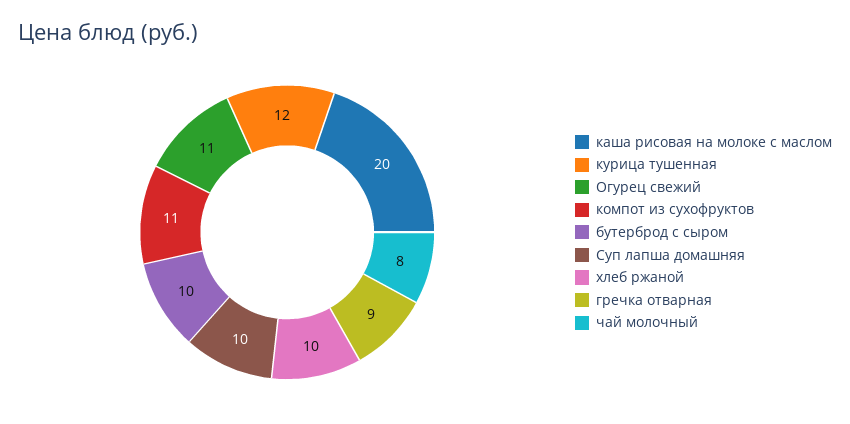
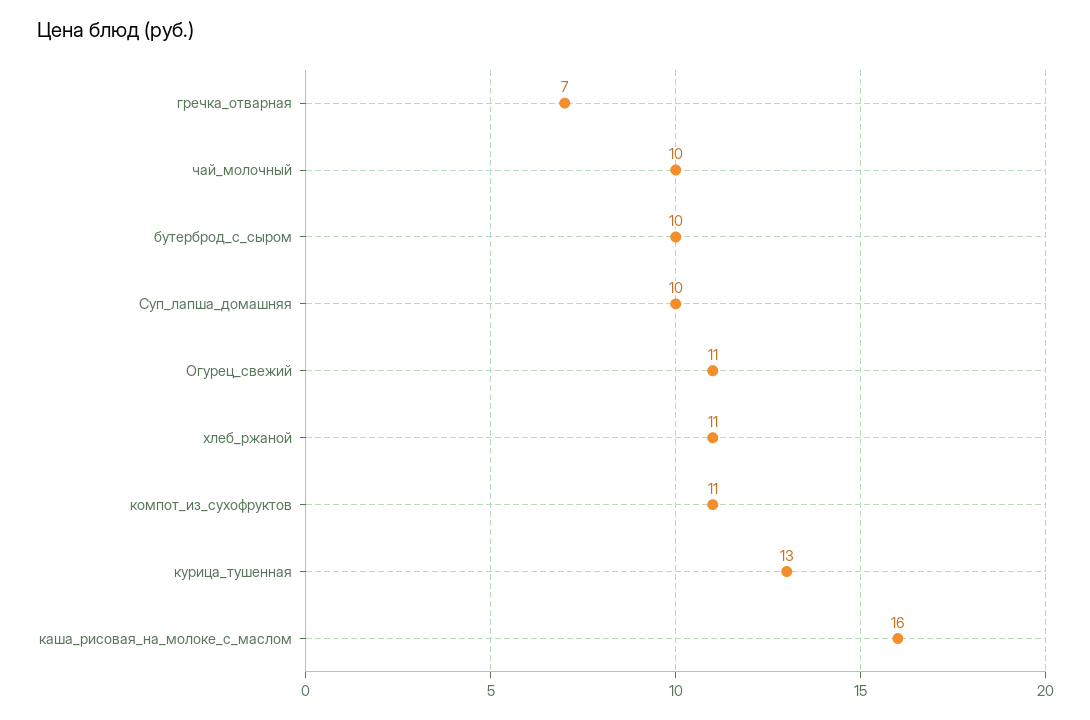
каша рисовая на молоке с маслом: 20 -> 16
курица тушенная: 12 -> 13
хлеб ржаной: 10 -> 11
гречка отварная: 9 -> 7
чай молочный: 8 -> 10

